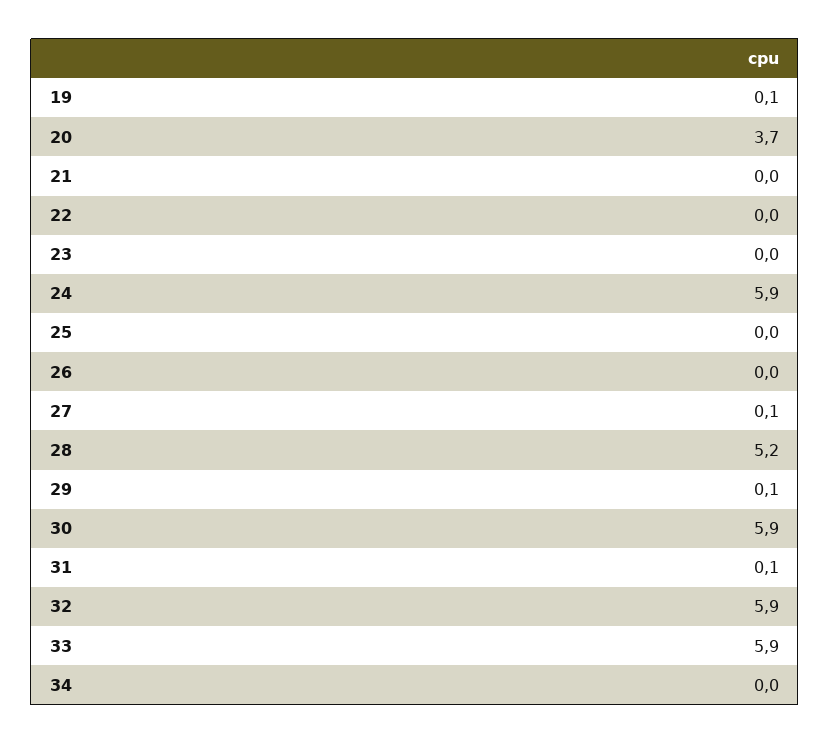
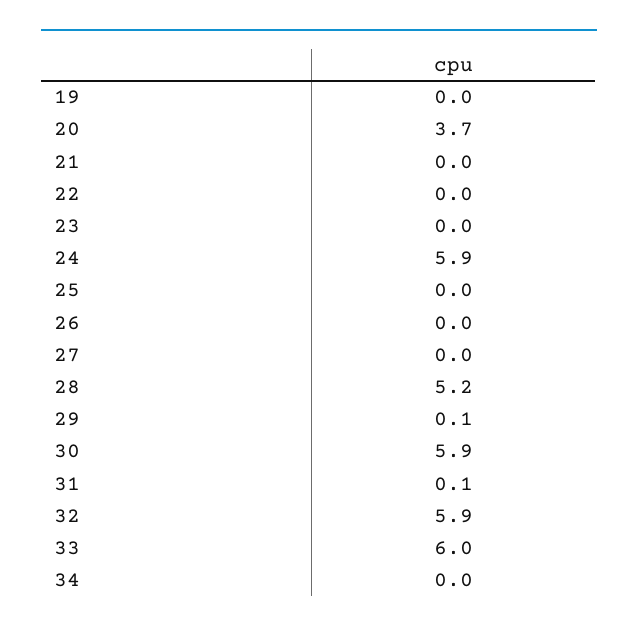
19: 0.1 -> 0
27: 0.1 -> 0
33: 5.9 -> 6

